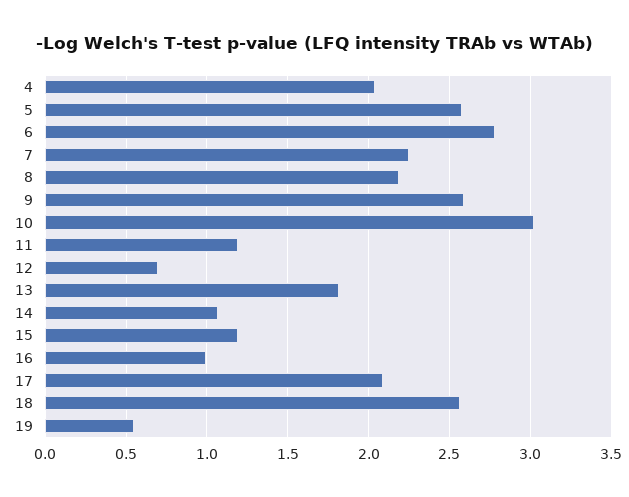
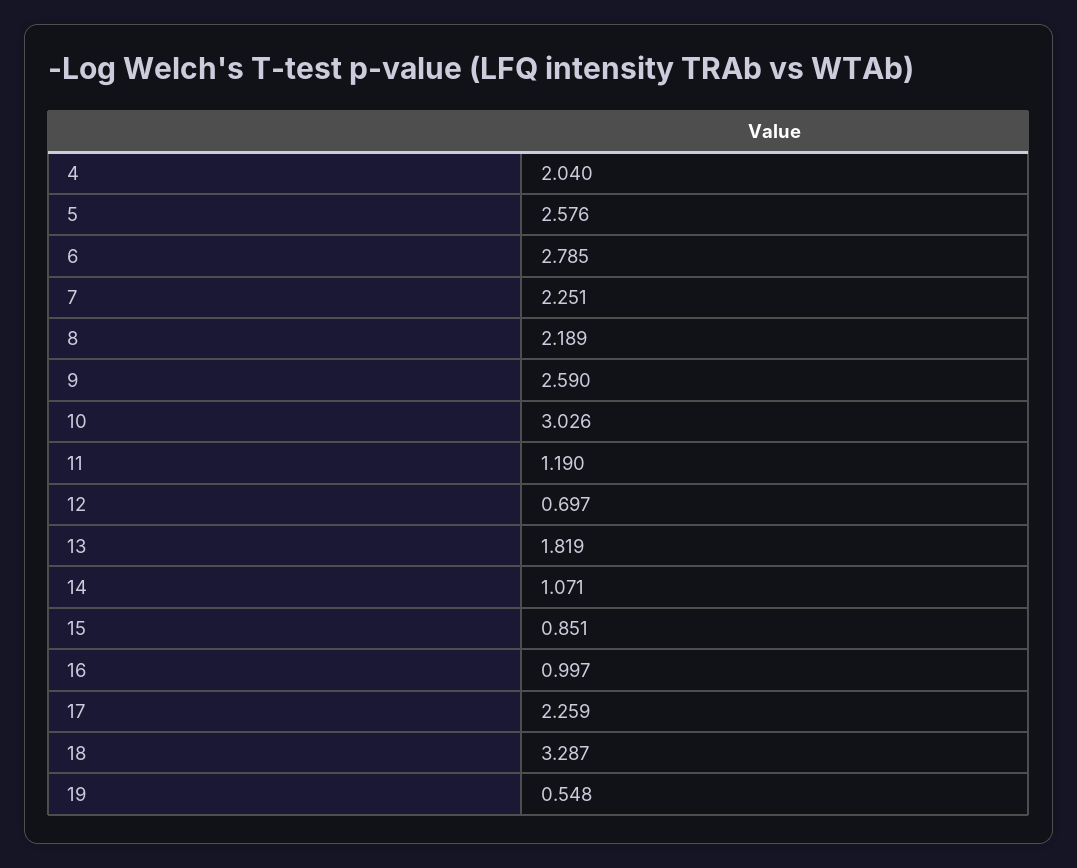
15: 1.2 -> 0.851
17: 2.1 -> 2.259
18: 2.55 -> 3.287

